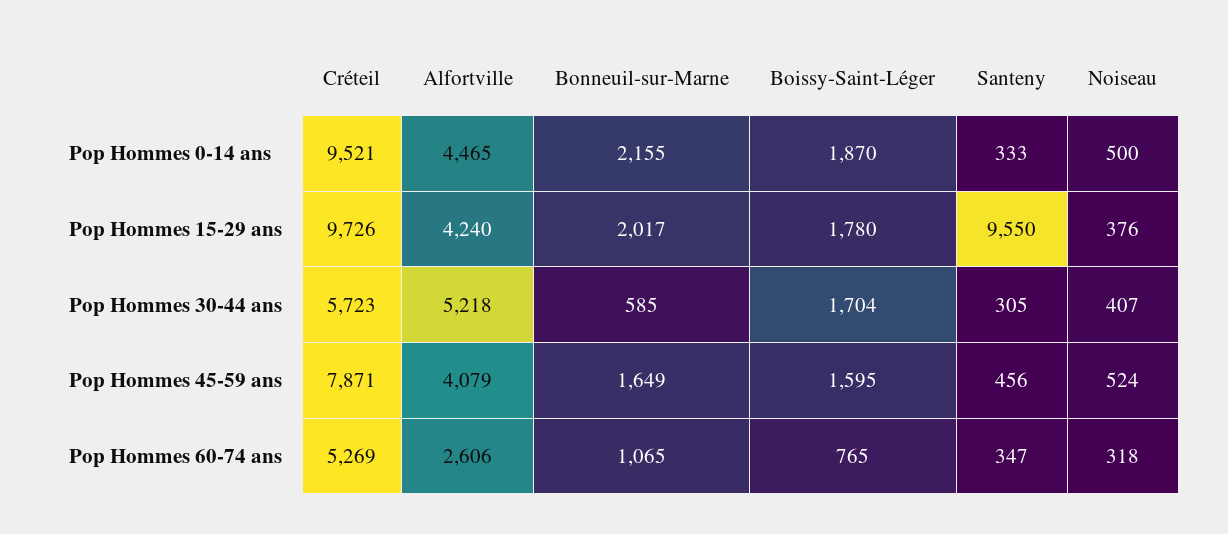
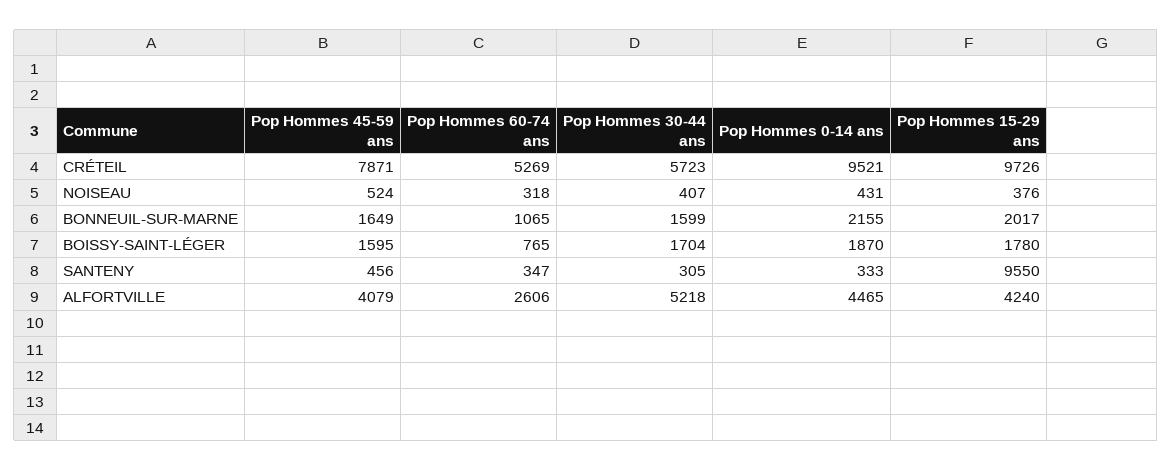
Noiseau, Pop Hommes 0-14 ans: 500 -> 431
Bonneuil-sur-Marne, Pop Hommes 30-44 ans: 585 -> 1599

